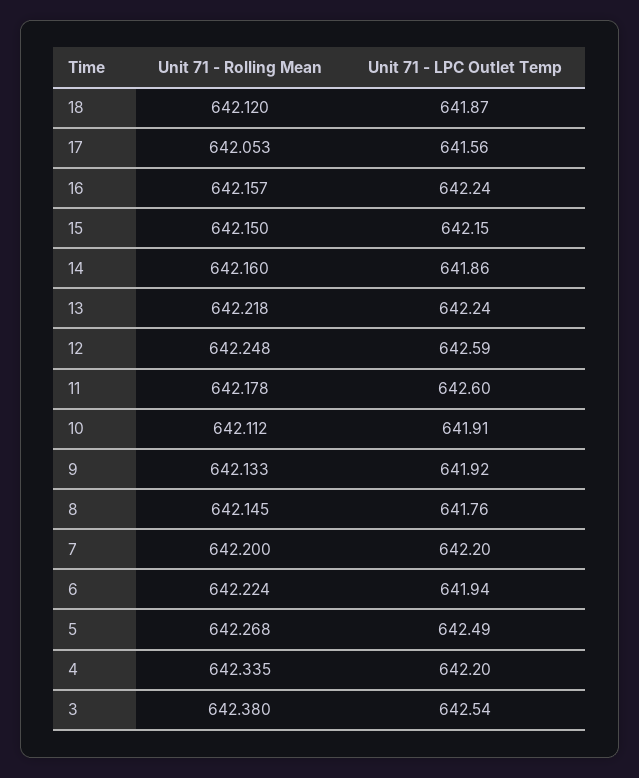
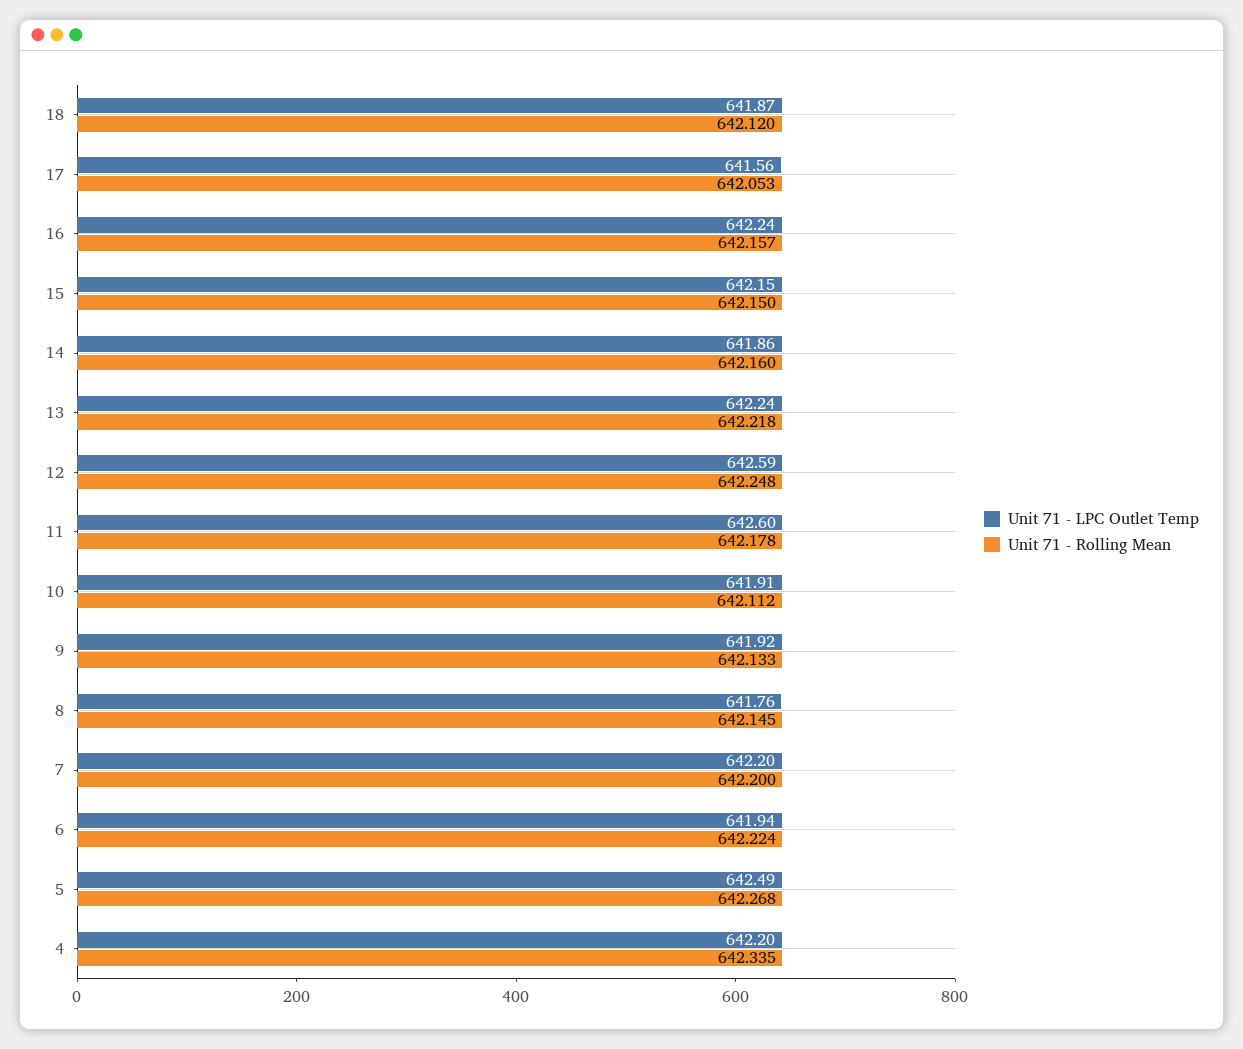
Unit 71 - Rolling Mean, 3: 642.38 -> none
Unit 71 - LPC Outlet Temp, 3: 642.54 -> none

